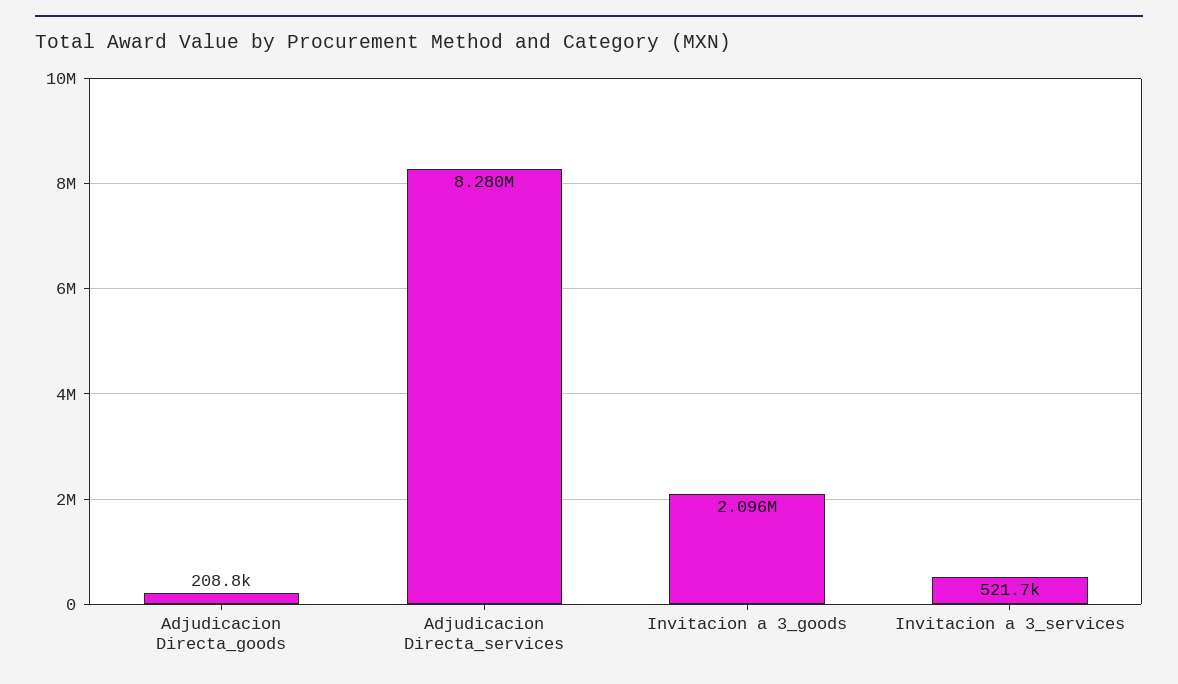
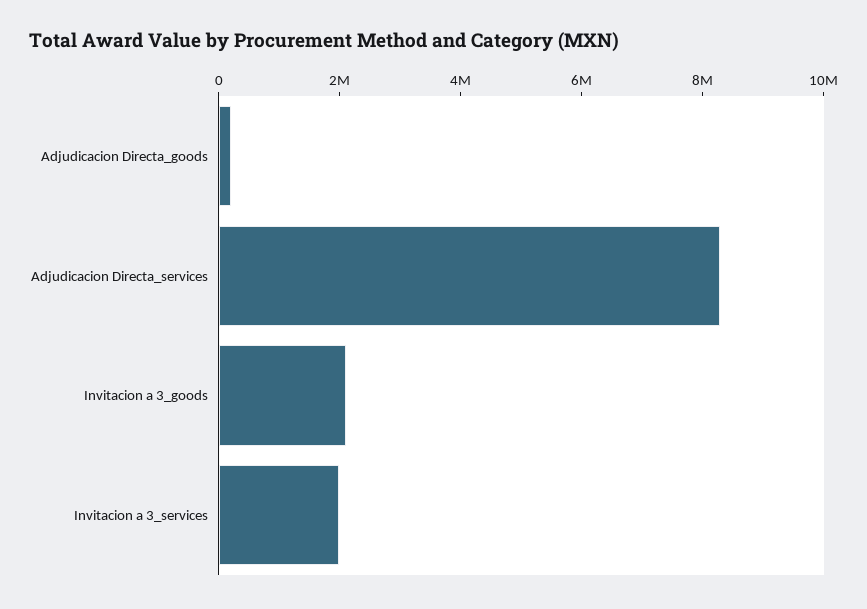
Invitacion a 3_services: 521700 -> 2000000

